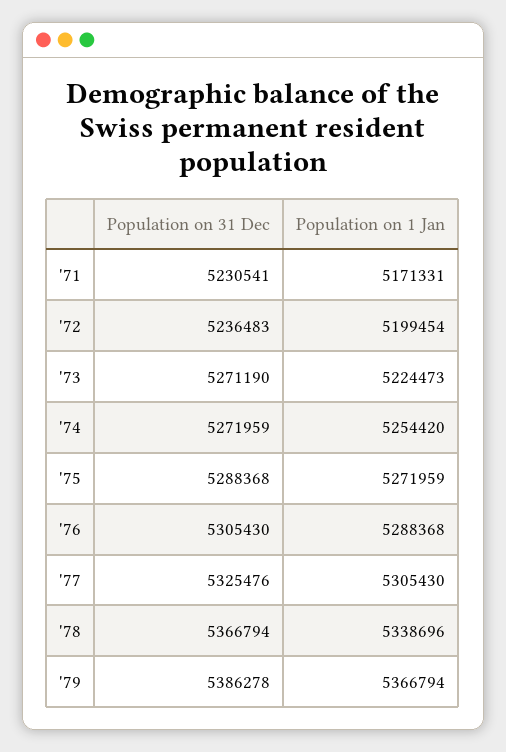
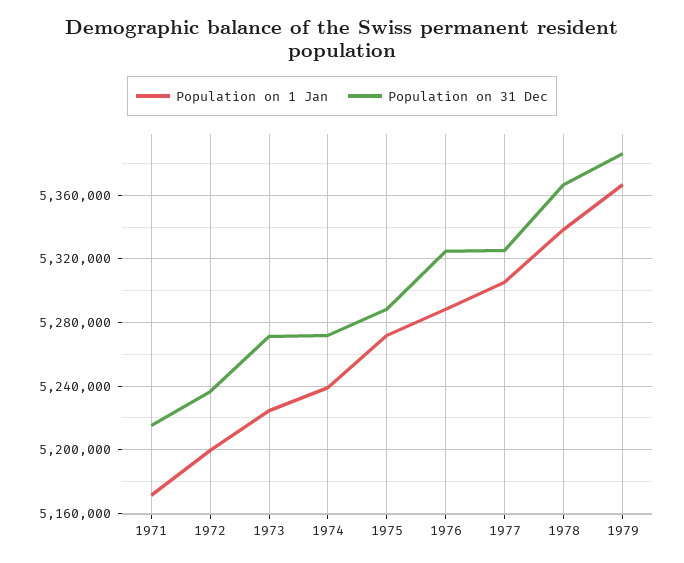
Population on 31 Dec, '71: 5230541 -> 5215000
Population on 1 Jan, '74: 5254420 -> 5240000
Population on 31 Dec, '76: 5305430 -> 5325000

